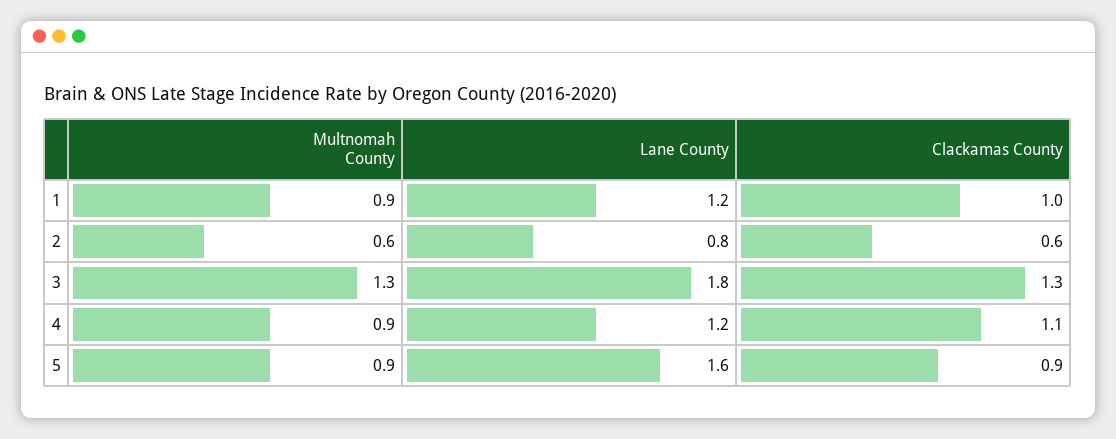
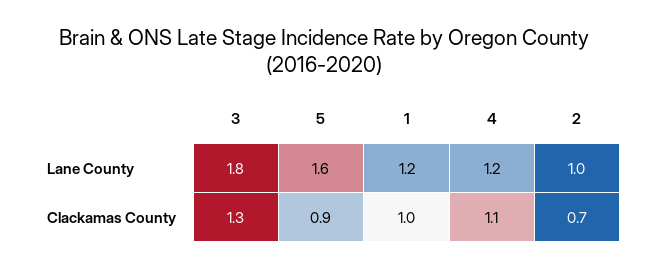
Multnomah County, 1: 0.9 -> none
Multnomah County, 2: 0.6 -> none
Lane County, 2: 0.8 -> 1
Clackamas County, 2: 0.6 -> 0.7
Multnomah County, 3: 1.3 -> none
Multnomah County, 4: 0.9 -> none
Multnomah County, 5: 0.9 -> none

